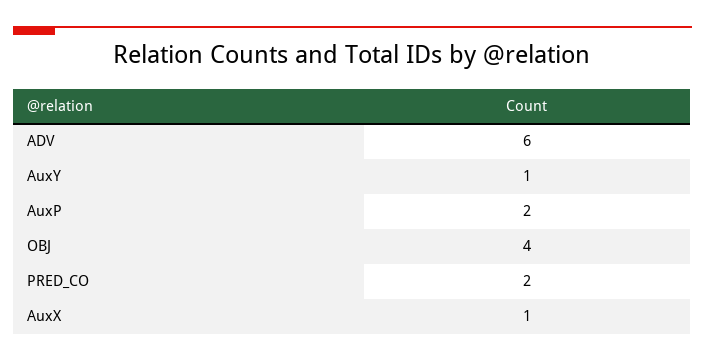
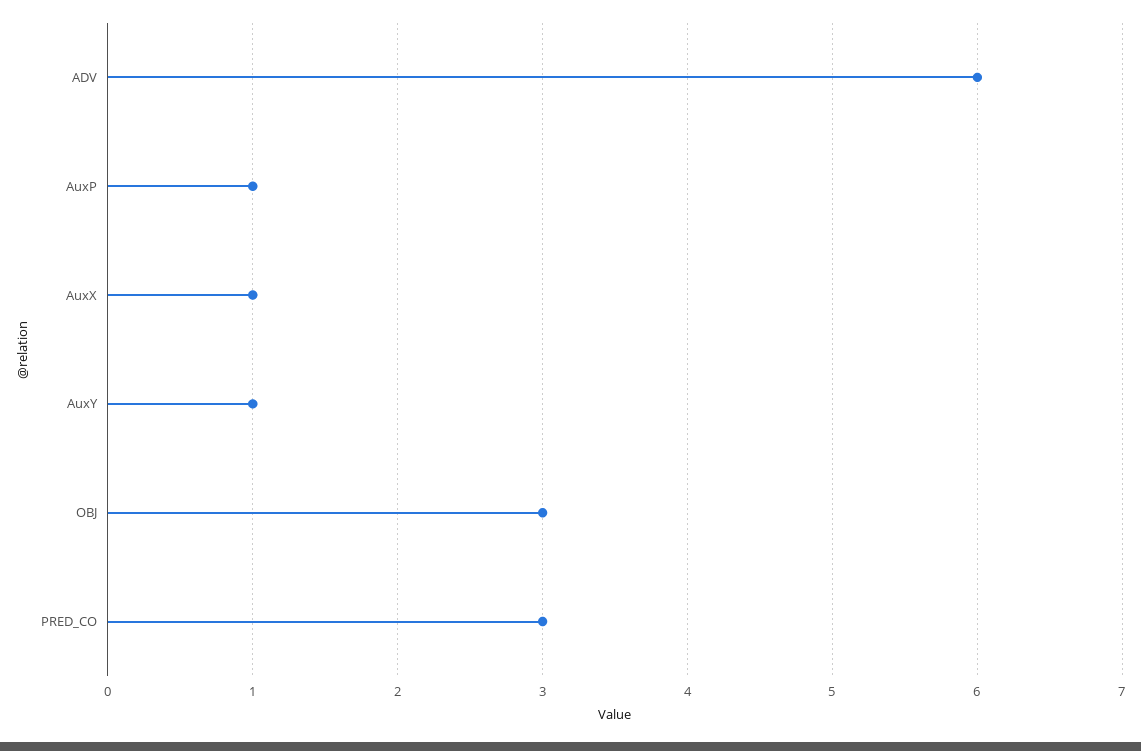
AuxP: 2 -> 1
OBJ: 4 -> 3
PRED_CO: 2 -> 3

